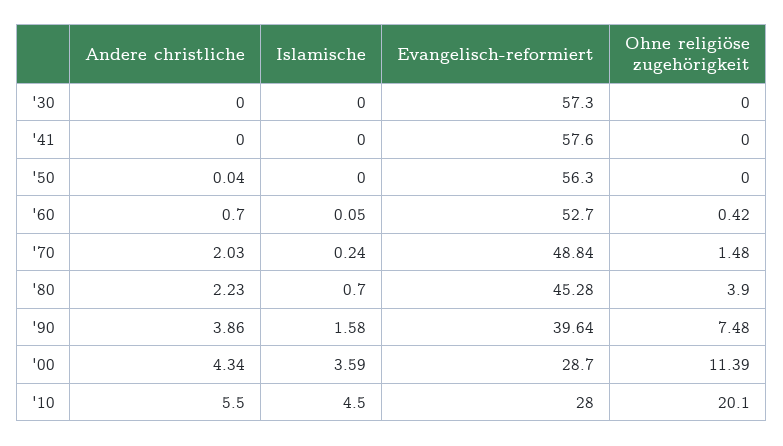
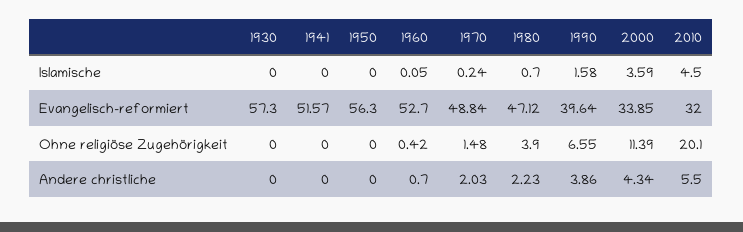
Evangelisch-reformiert, '41: 57.6 -> 51.57
Andere christliche, '50: 0.04 -> 0
Evangelisch-reformiert, '80: 45.28 -> 47.12
Ohne religiöse zugehörigkeit, '90: 7.48 -> 6.55
Evangelisch-reformiert, '00: 28.7 -> 33.85
Evangelisch-reformiert, '10: 28 -> 32

